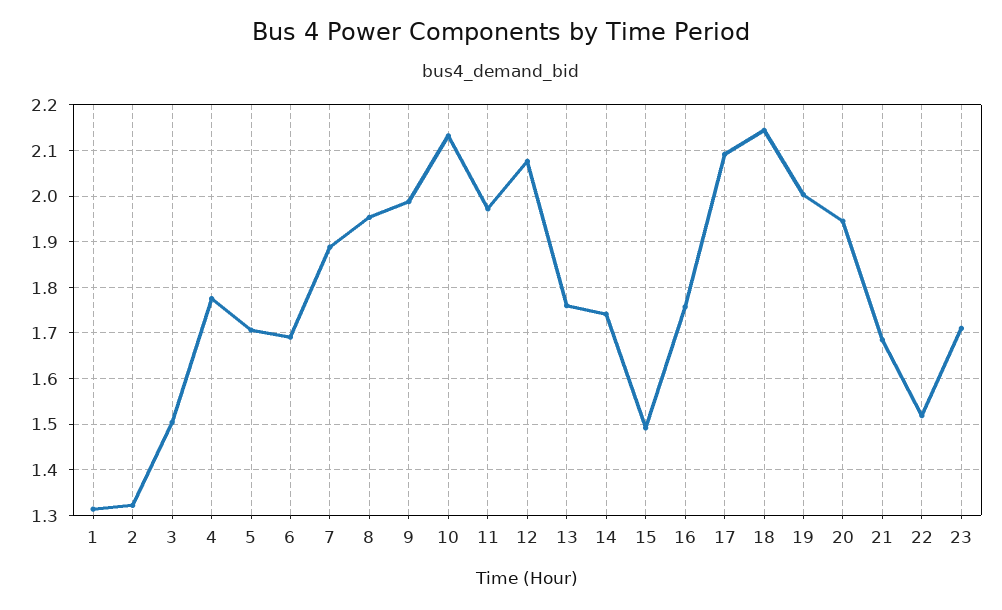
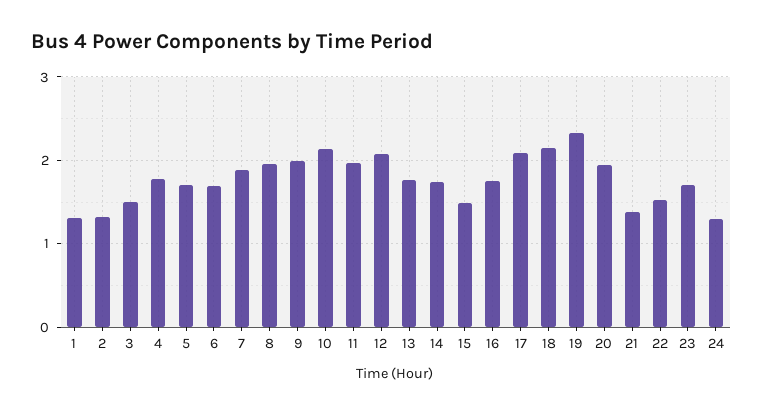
19: 2 -> 2.3
21: 1.68 -> 1.4
24: none -> 1.3

